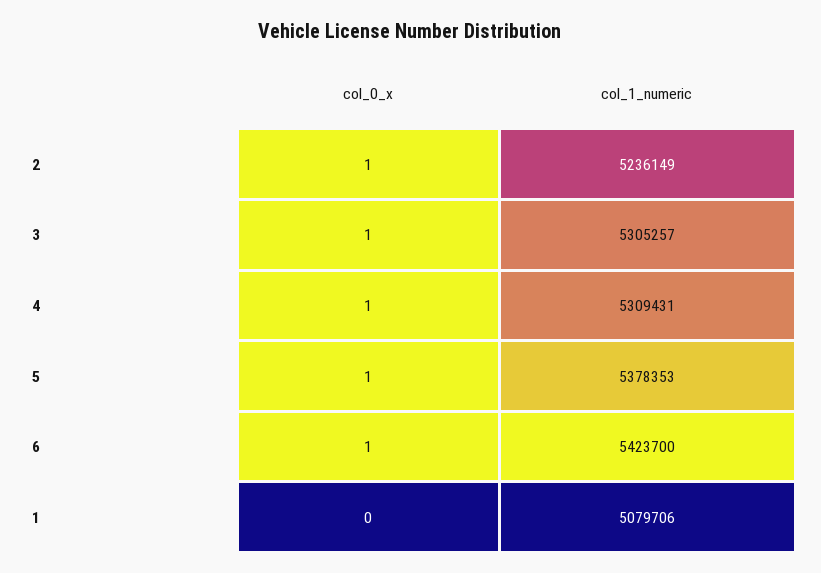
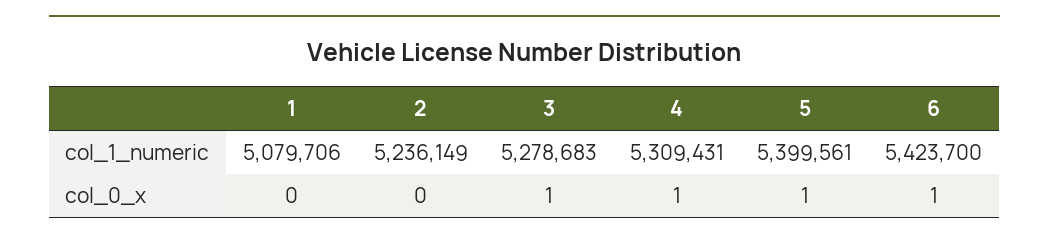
col_0_x, 2: 1 -> 0
col_1_numeric, 3: 5305257 -> 5278683
col_1_numeric, 5: 5378353 -> 5399561

